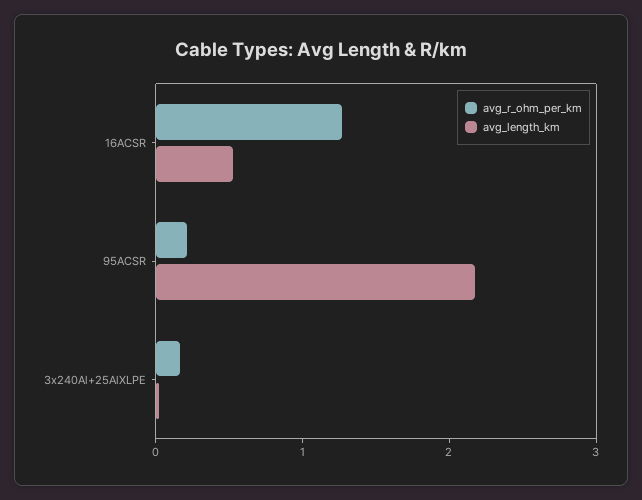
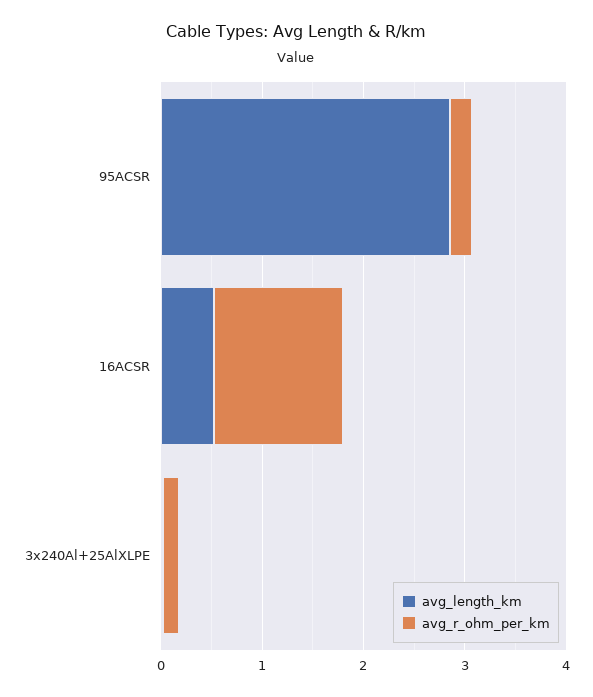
avg_length_km, 95ACSR: 2.2 -> 2.8

